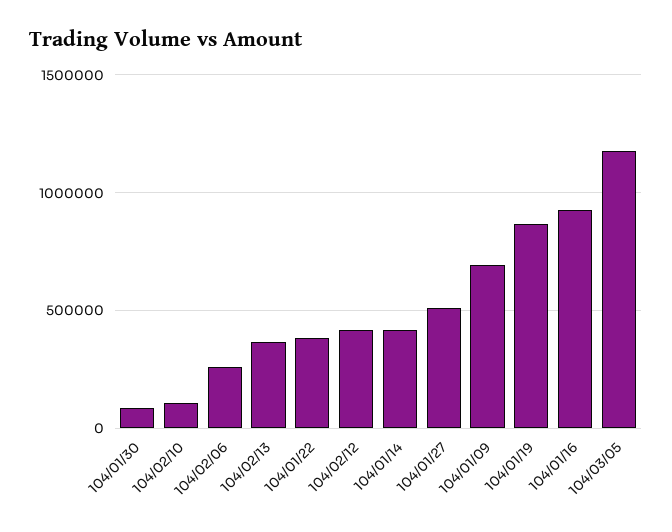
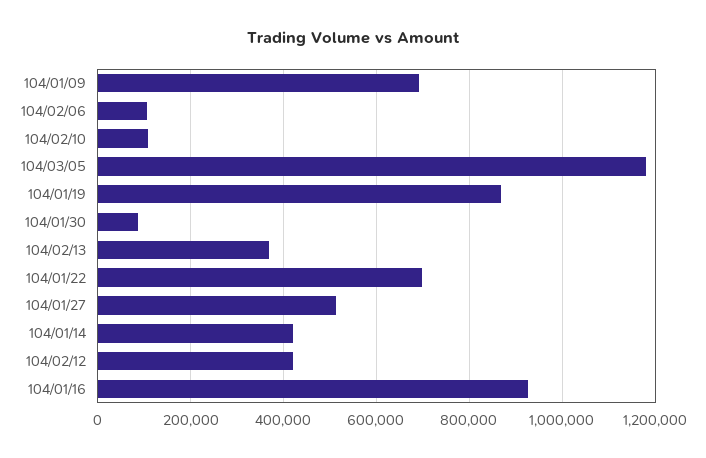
104/02/06: 250000 -> 100000
104/01/22: 400000 -> 700000

